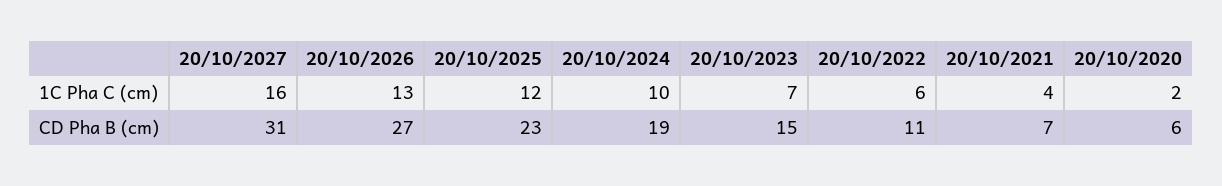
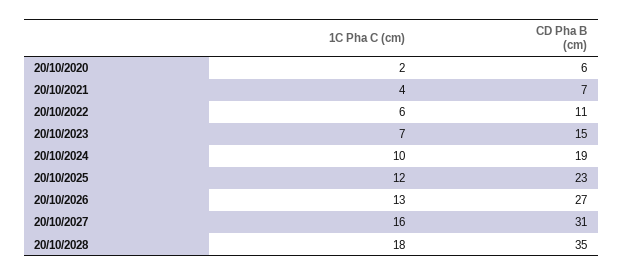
20/10/2028, 1C Pha C (cm): none -> 18
20/10/2028, CD Pha B (cm): none -> 35

